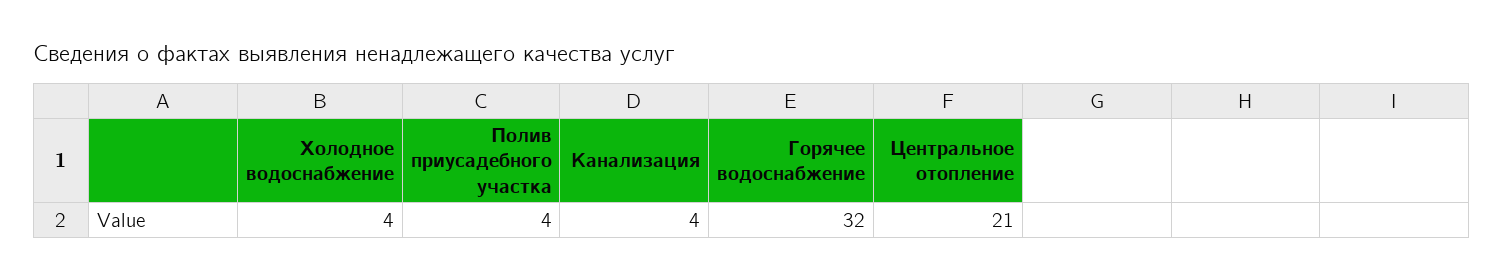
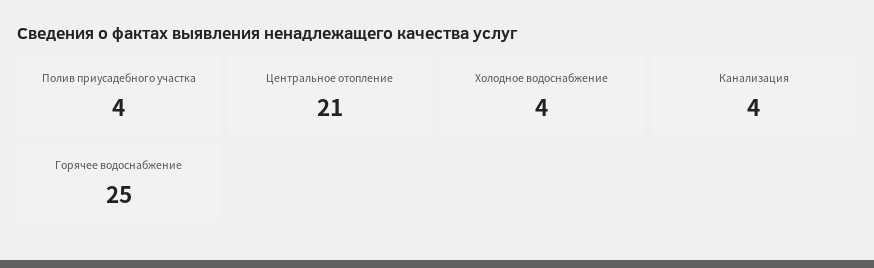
Горячее водоснабжение: 32 -> 25

